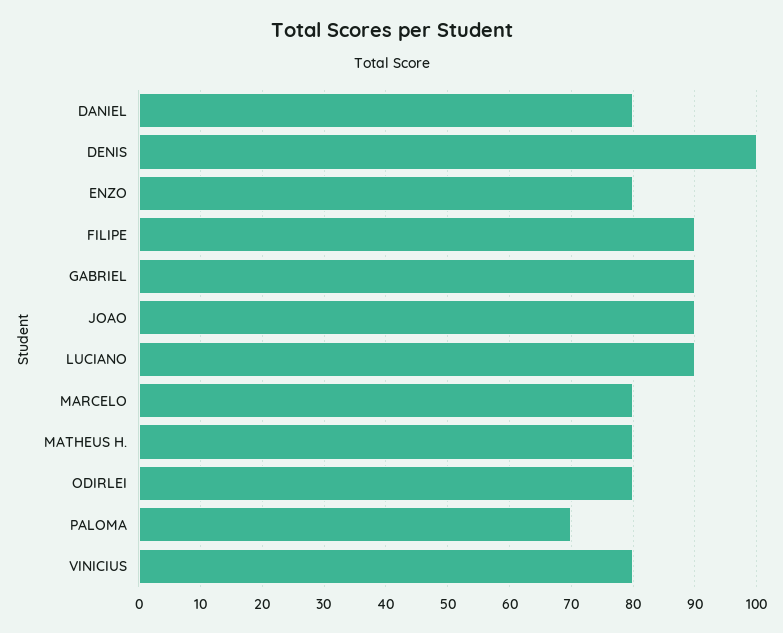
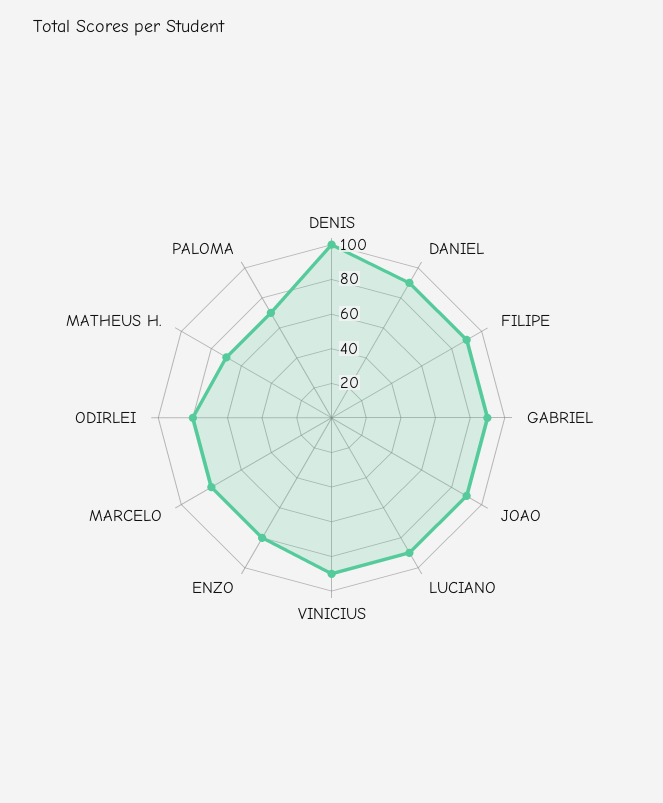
DANIEL: 80 -> 90
MATHEUS H.: 80 -> 70
VINICIUS: 80 -> 90

